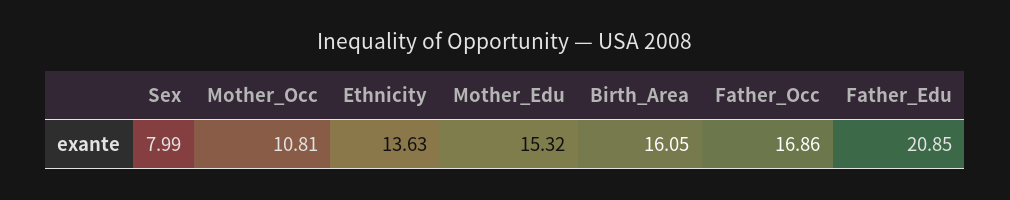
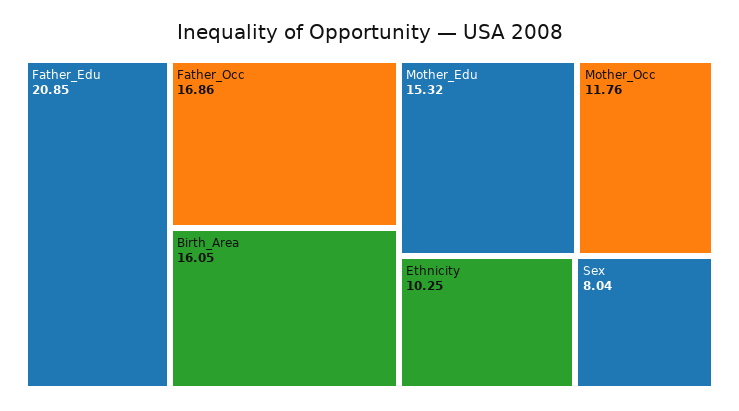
Sex: 7.99 -> 8.04
Mother_Occ: 10.81 -> 11.76
Ethnicity: 13.63 -> 10.25

